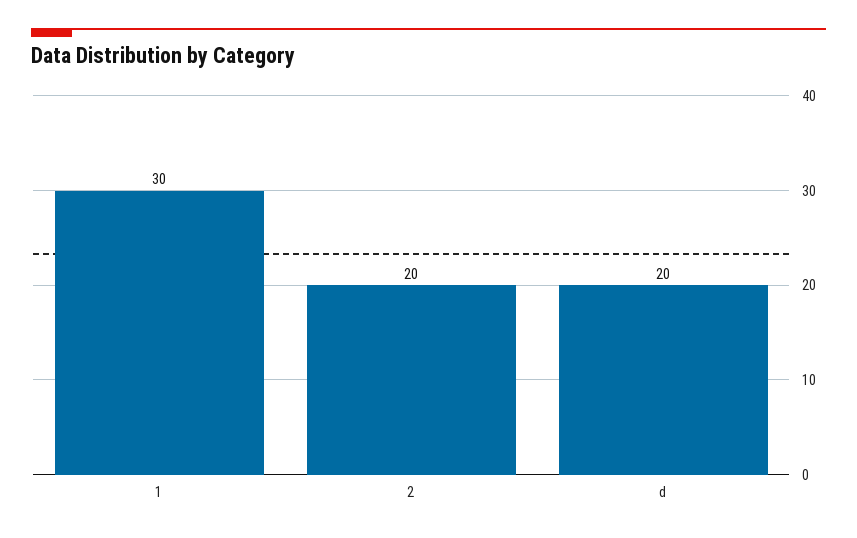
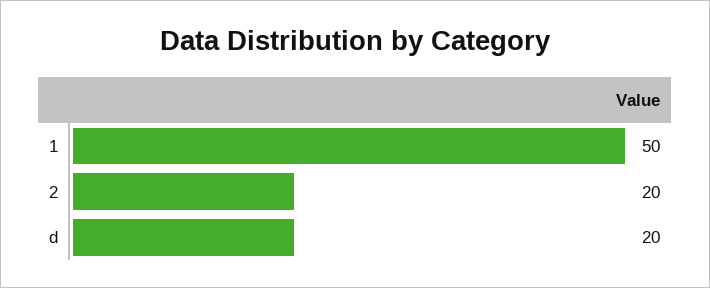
1: 30 -> 50

